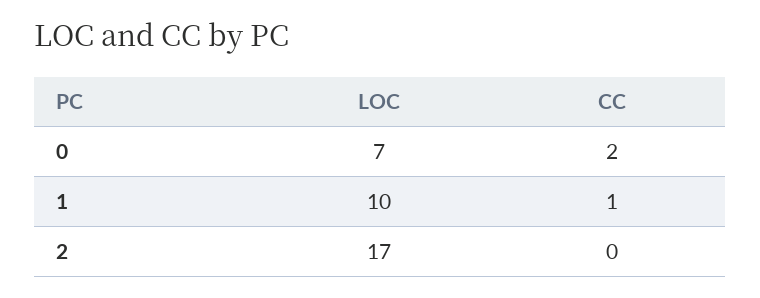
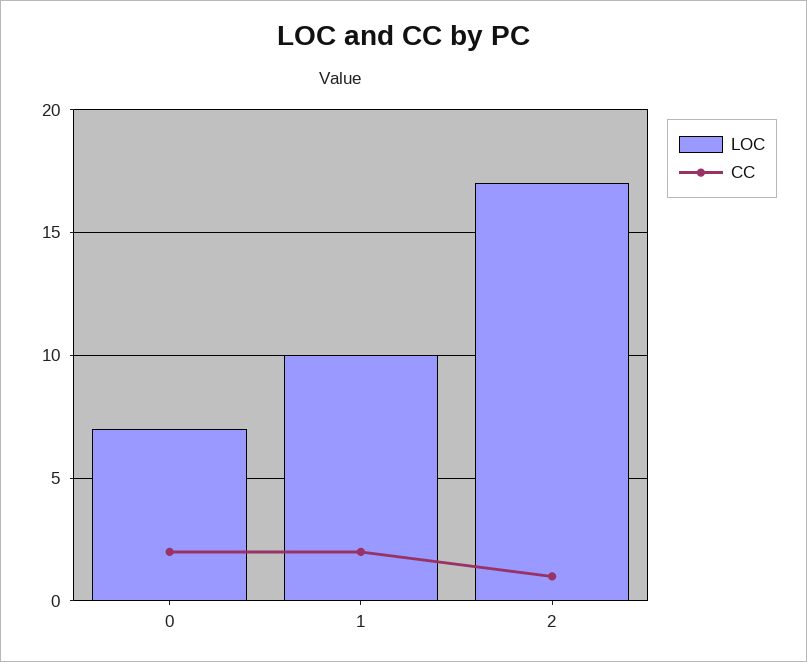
CC, 1: 1 -> 2
CC, 2: 0 -> 1

